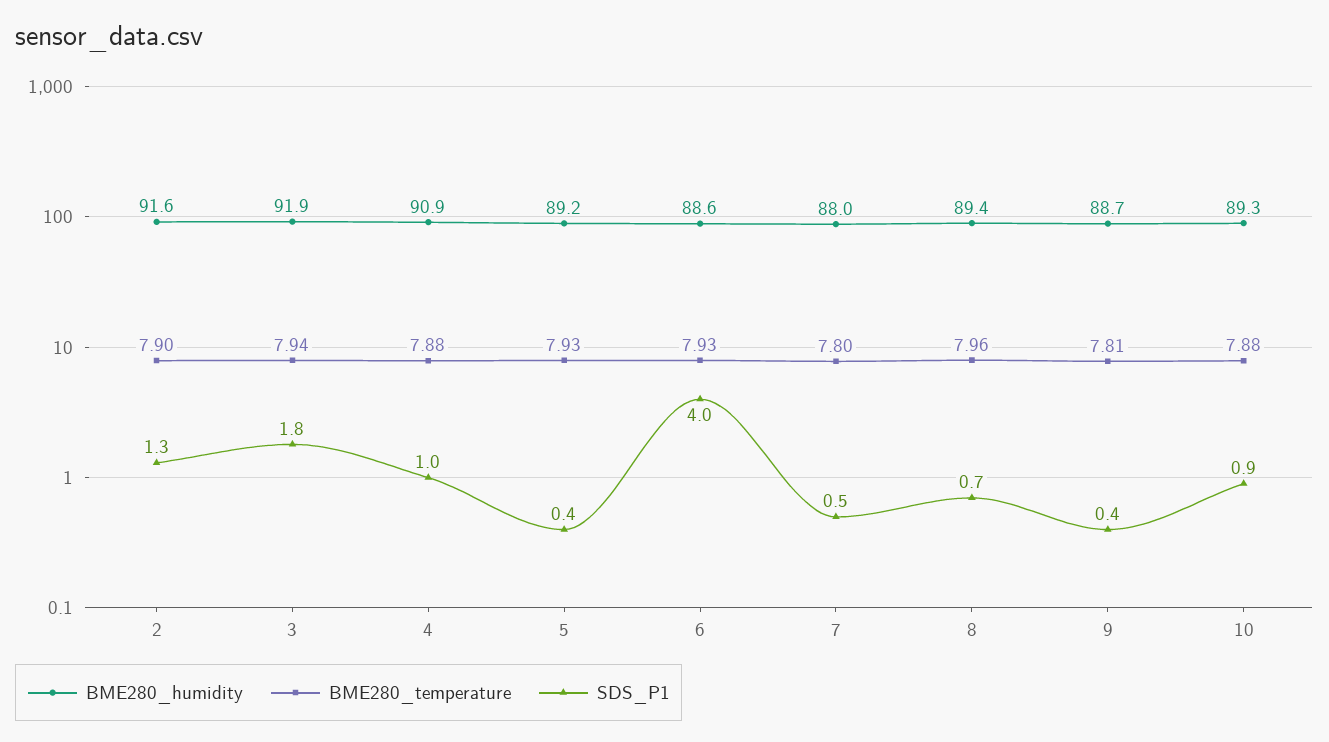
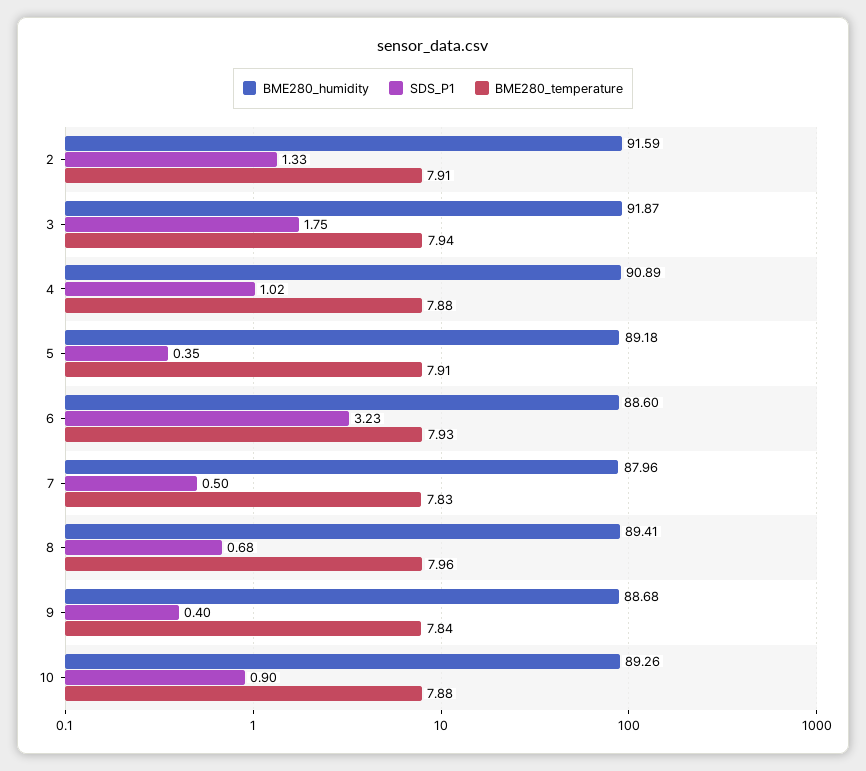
BME280_temperature, 2: 7.9 -> 7.91
BME280_temperature, 5: 7.93 -> 7.91
SDS_P1, 6: 4 -> 3.23
BME280_temperature, 7: 7.8 -> 7.83
BME280_temperature, 9: 7.81 -> 7.84

